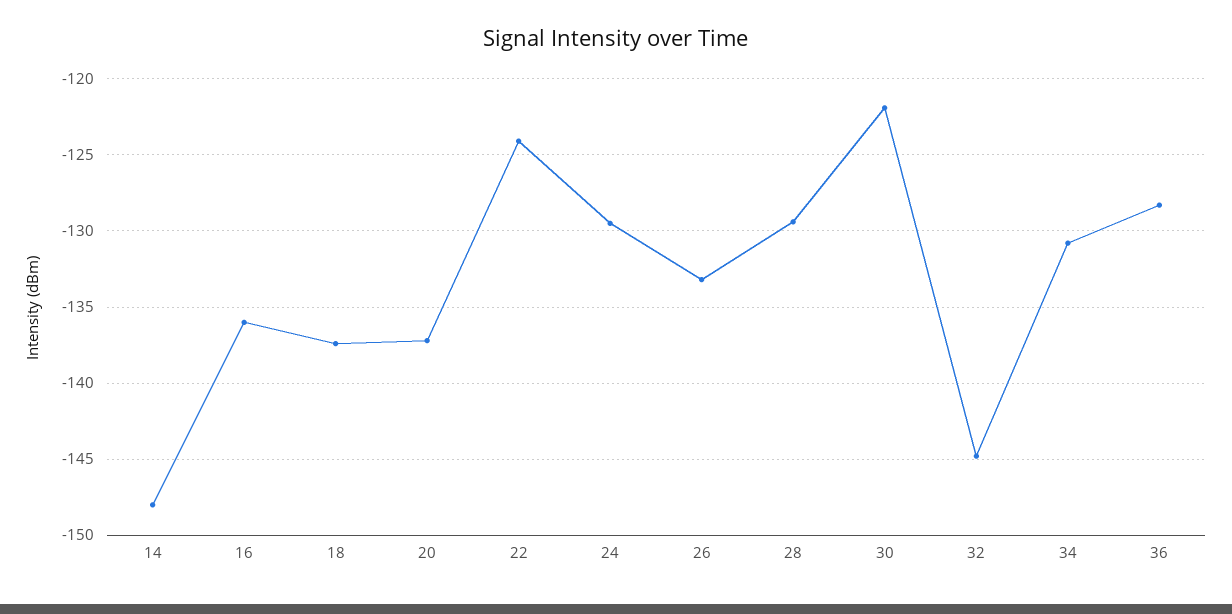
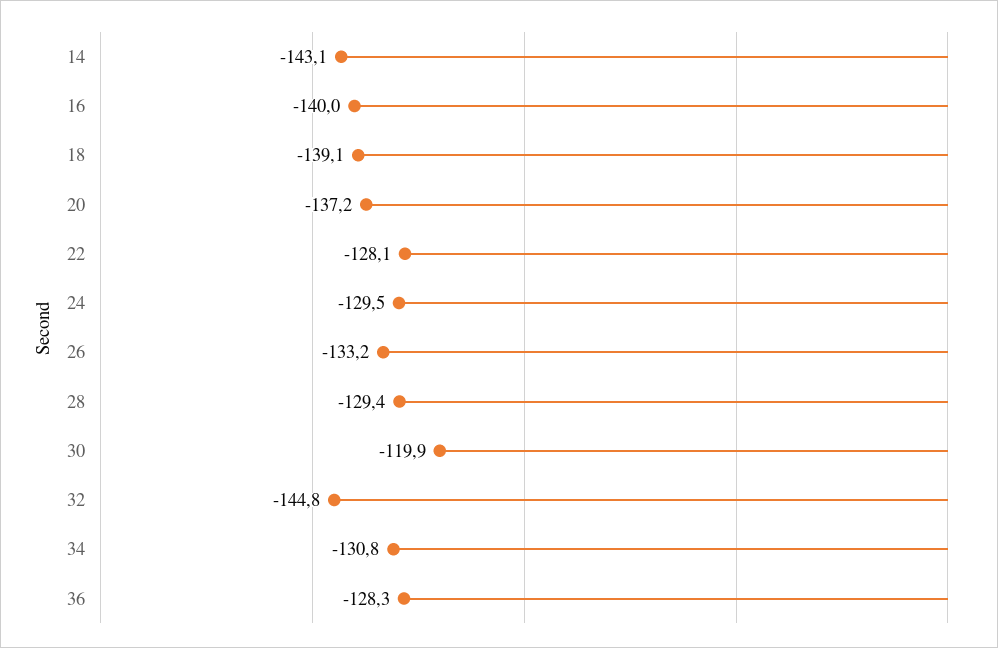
14: -148 -> -143.1
16: -136 -> -140
18: -137.5 -> -139.1
22: -124 -> -128.1
30: -122 -> -119.9

